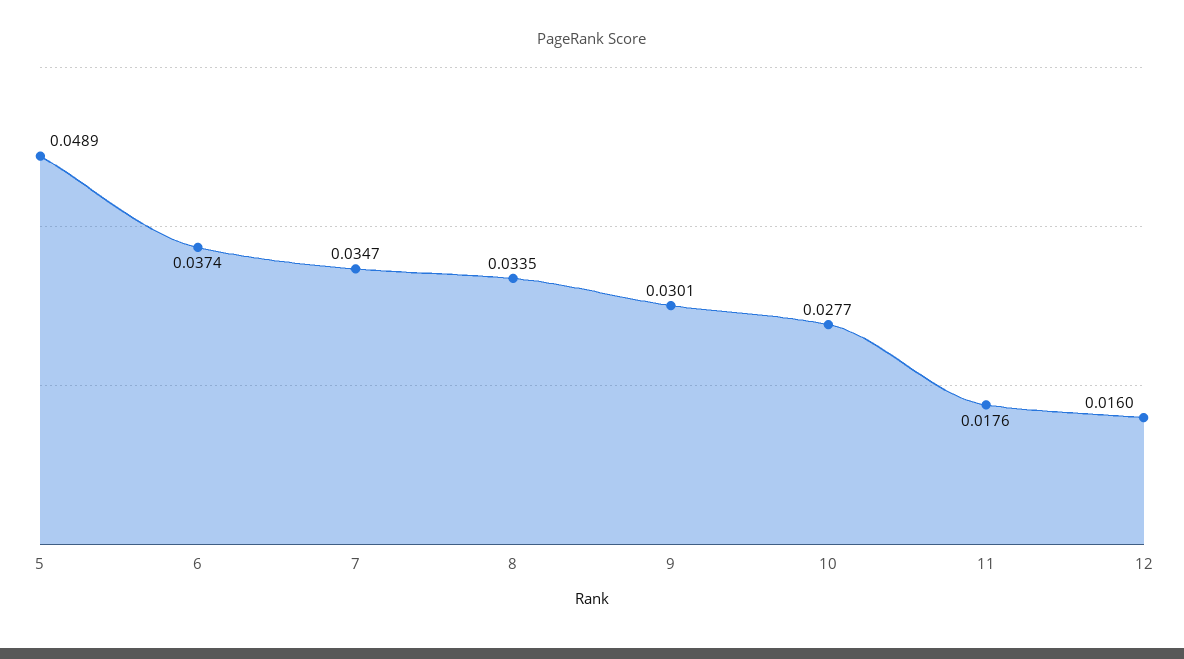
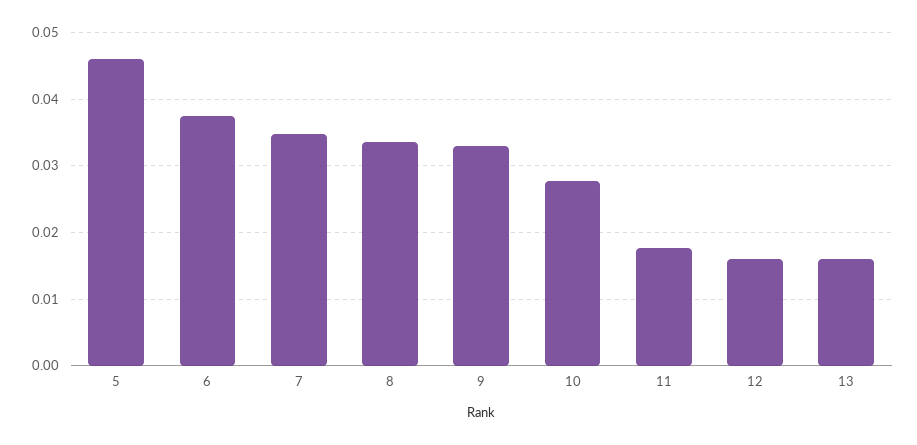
5: 0.0489 -> 0.046
9: 0.0301 -> 0.033
13: none -> 0.016

